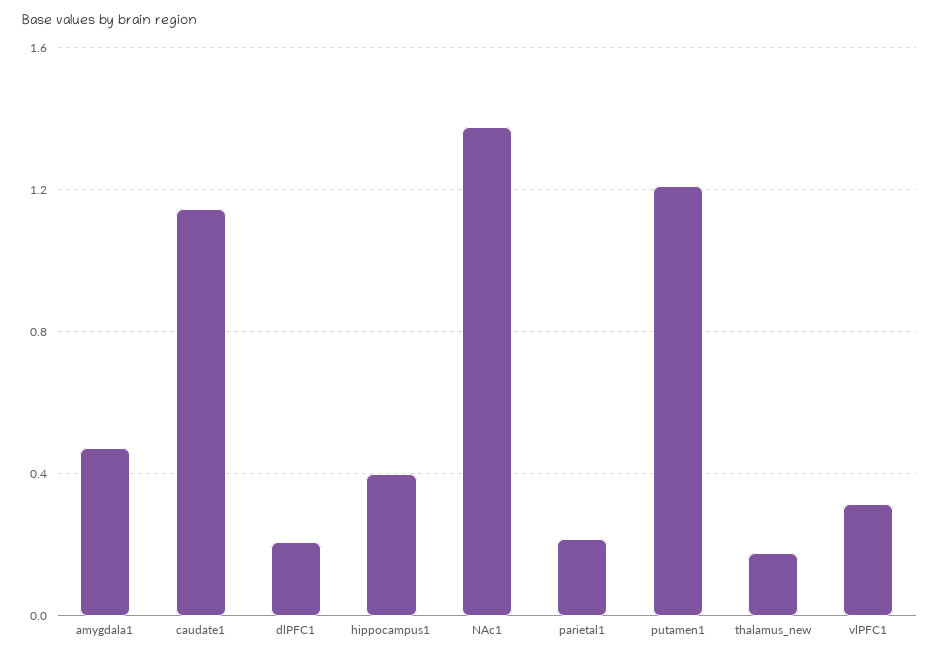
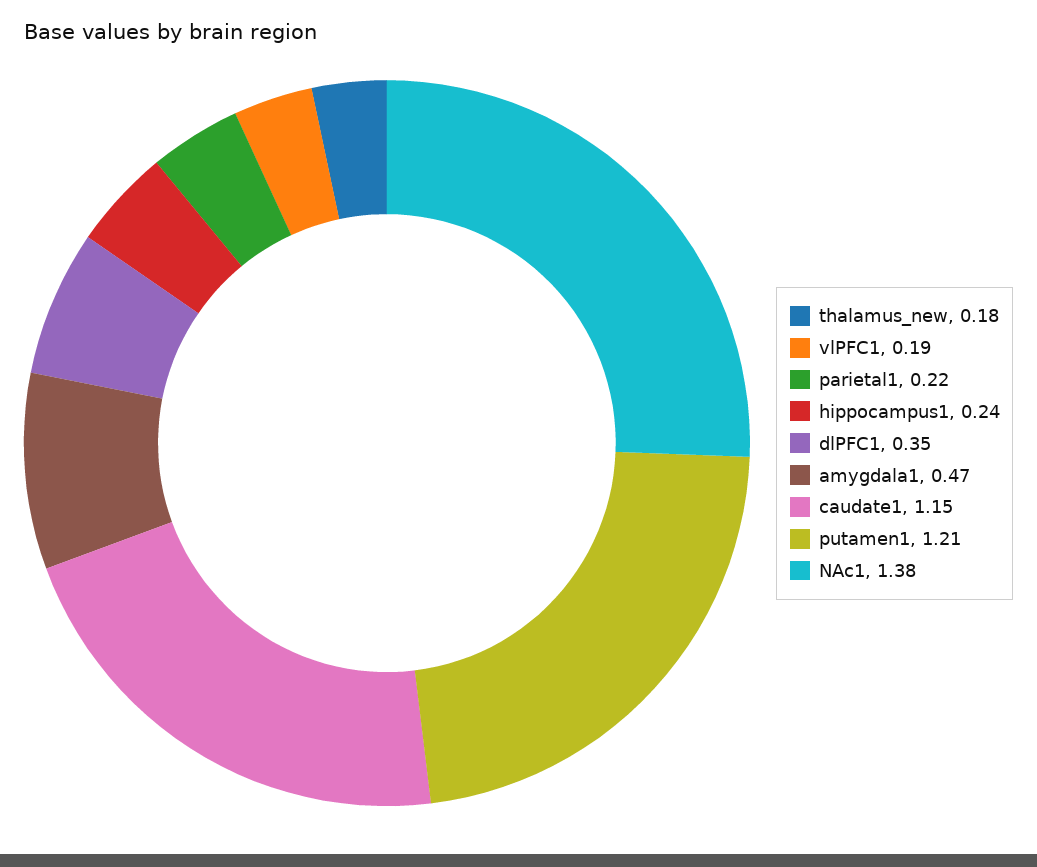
dlPFC1: 0.2 -> 0.35
hippocampus1: 0.4 -> 0.24
vlPFC1: 0.3 -> 0.19

